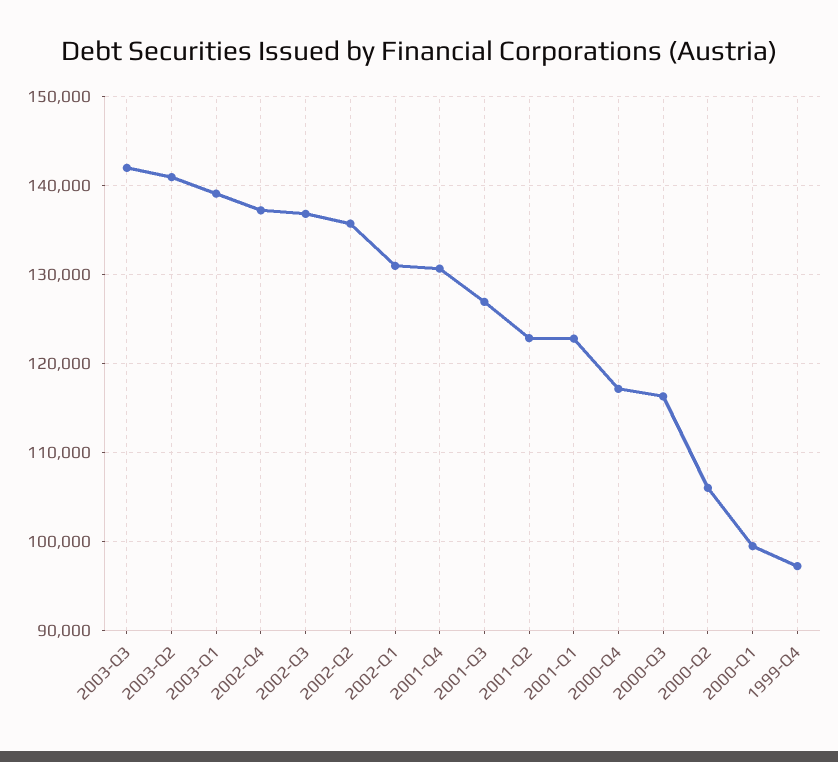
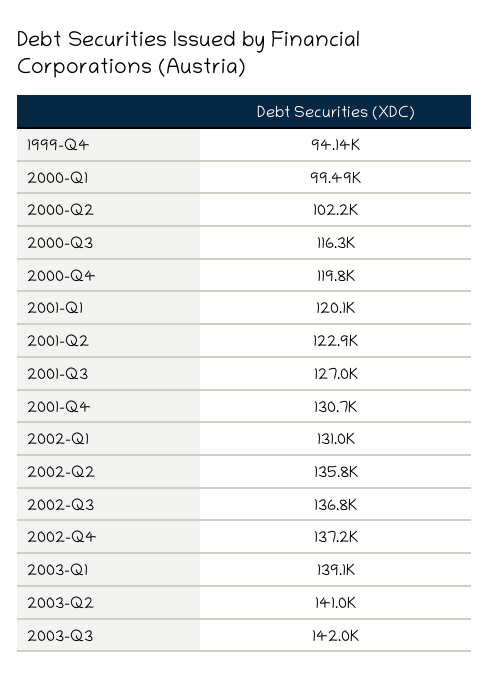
2001-Q1: 123000 -> 120100
2000-Q4: 117000 -> 119800
2000-Q2: 106000 -> 102200
1999-Q4: 97000 -> 94140

